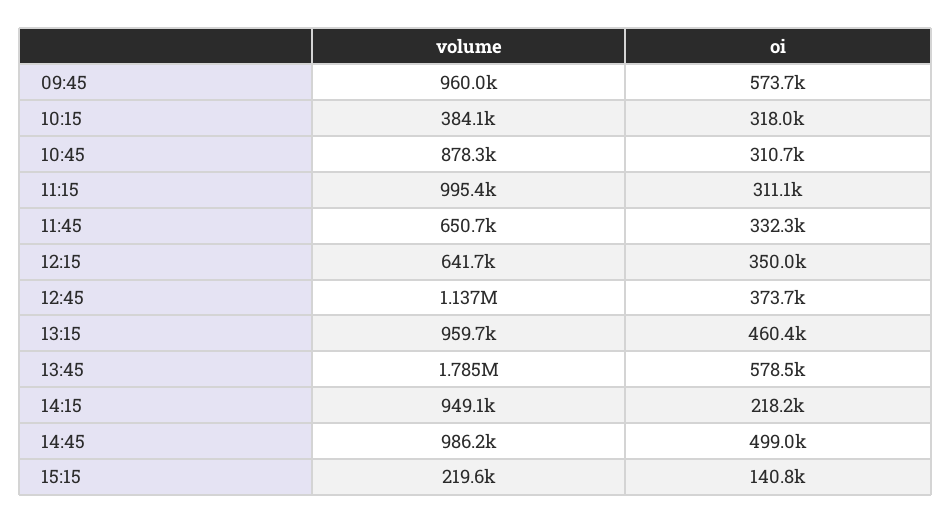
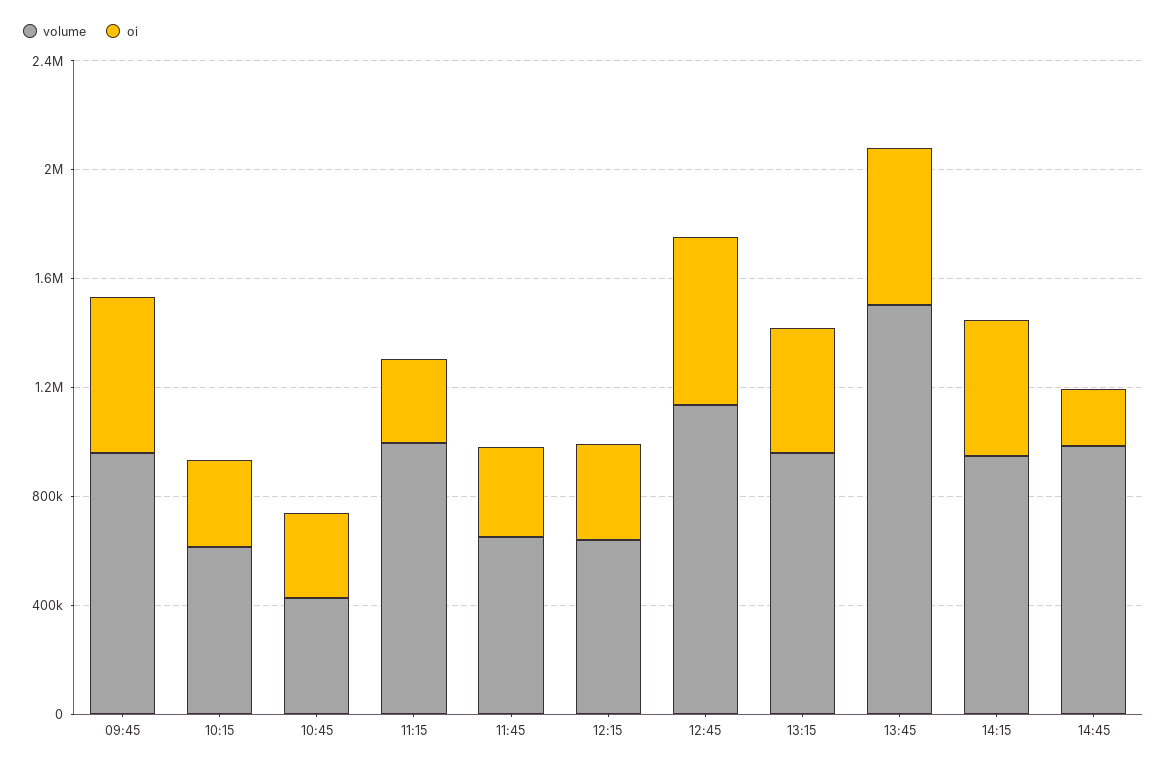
volume, 10:15: 384100 -> 600000
volume, 10:45: 878300 -> 400000
oi, 12:45: 373700 -> 600000
volume, 13:45: 1785000 -> 1500000
oi, 14:15: 218200 -> 500000
oi, 14:45: 499000 -> 200000
volume, 15:15: 219600 -> none
oi, 15:15: 140800 -> none

